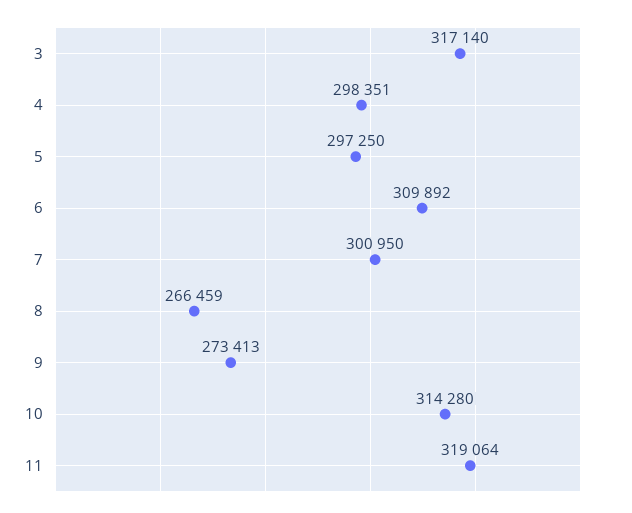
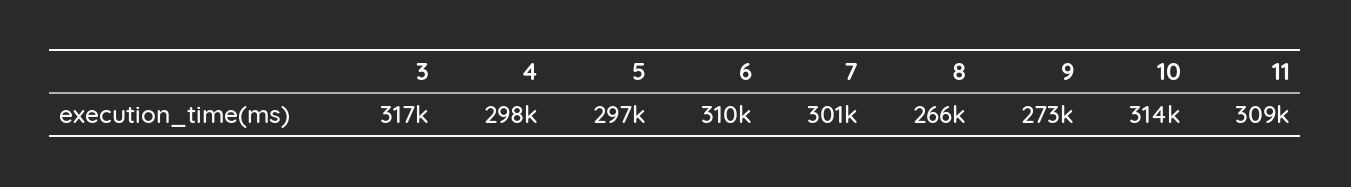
11: 319064 -> 309000

